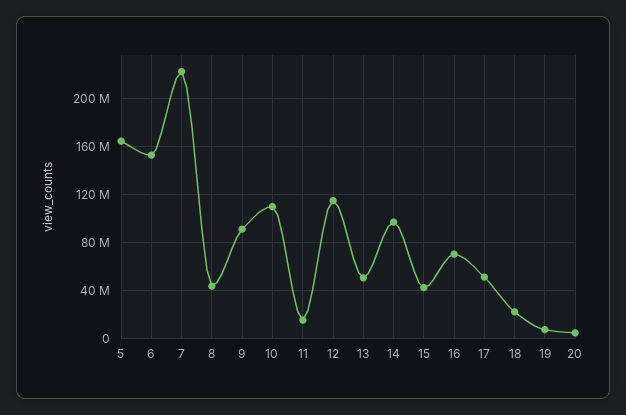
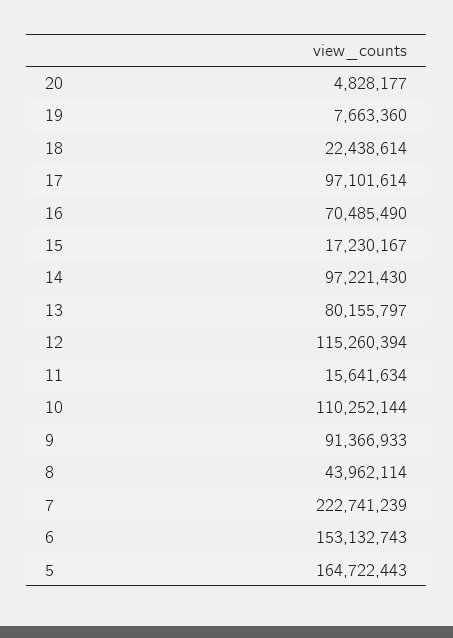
13: 50000000 -> 80155797
15: 40000000 -> 17230167
17: 50000000 -> 97101614

